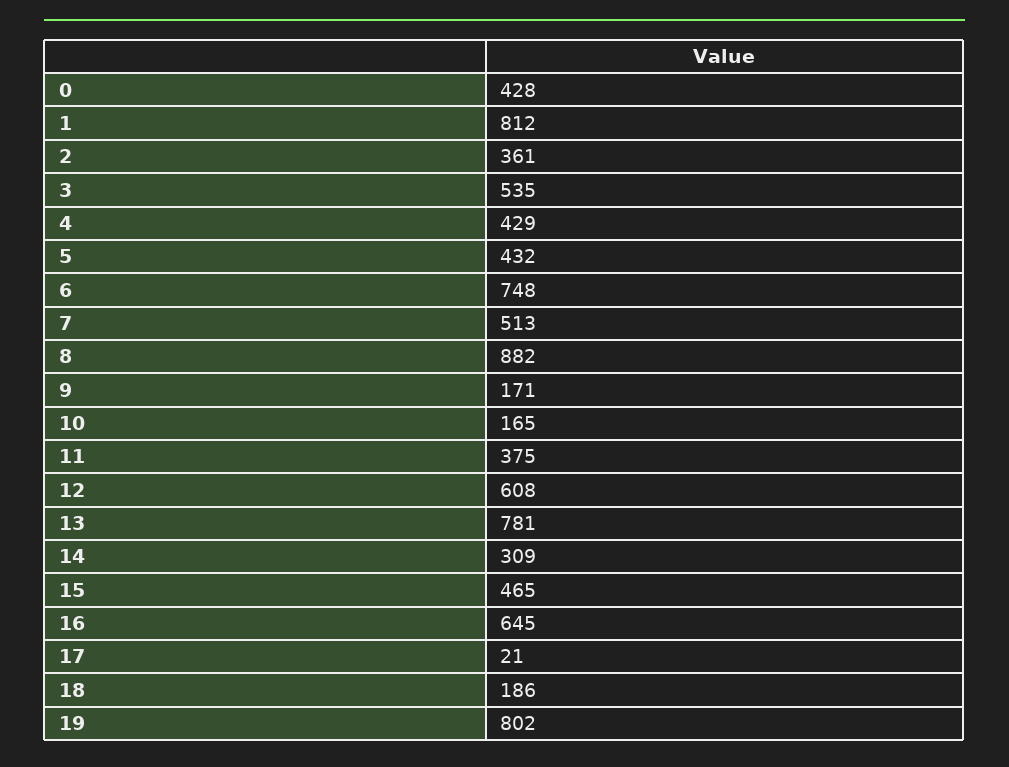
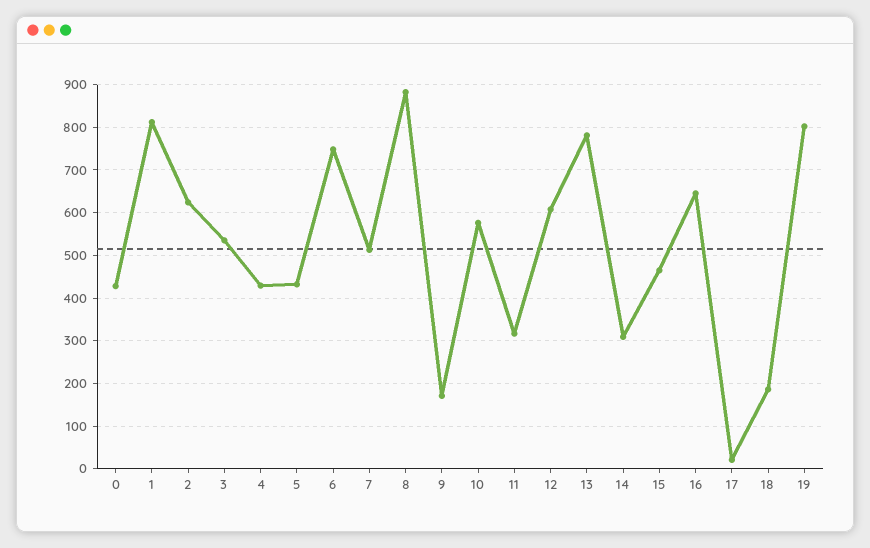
2: 361 -> 620
10: 165 -> 580
11: 375 -> 320

